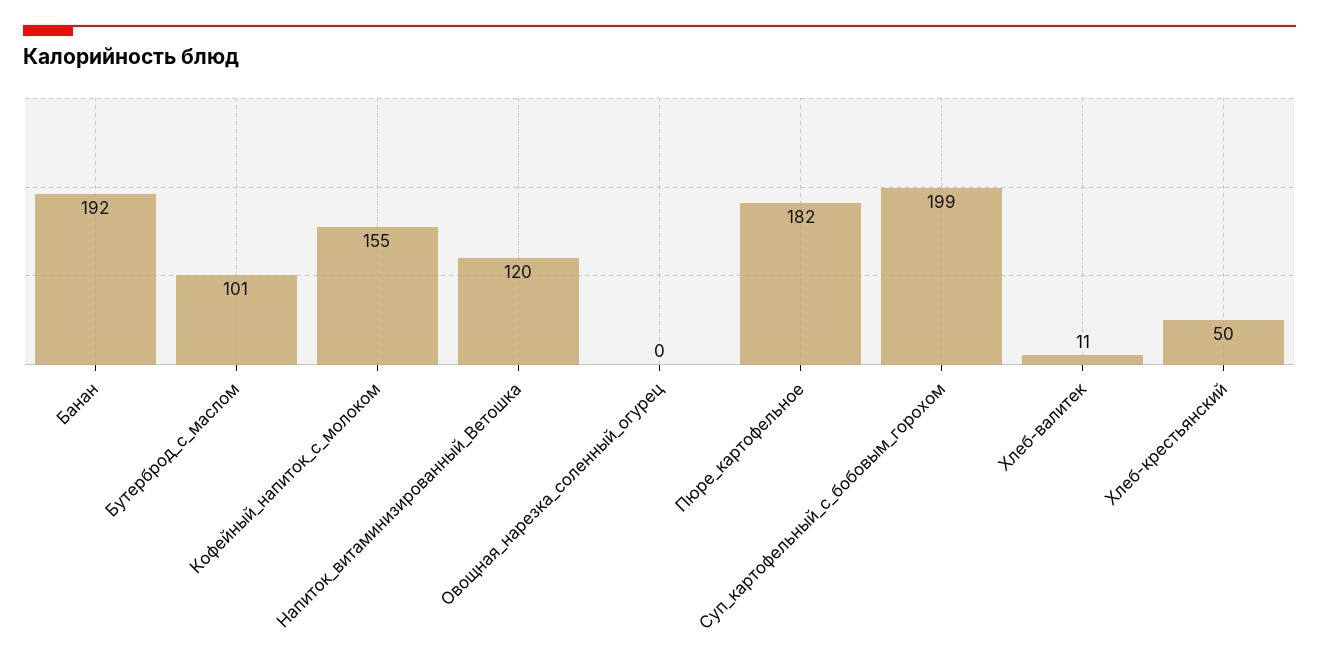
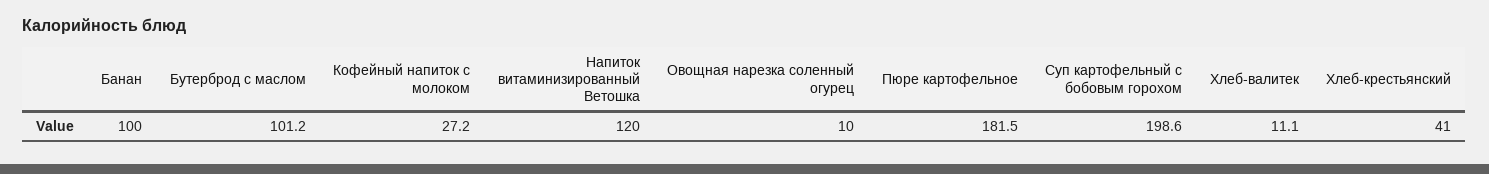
Банан: 192 -> 100
Кофейный_напиток_с_молоком: 155 -> 27.2
Овощная_нарезка_соленный_огурец: 0 -> 10
Хлеб-крестьянский: 50 -> 41

